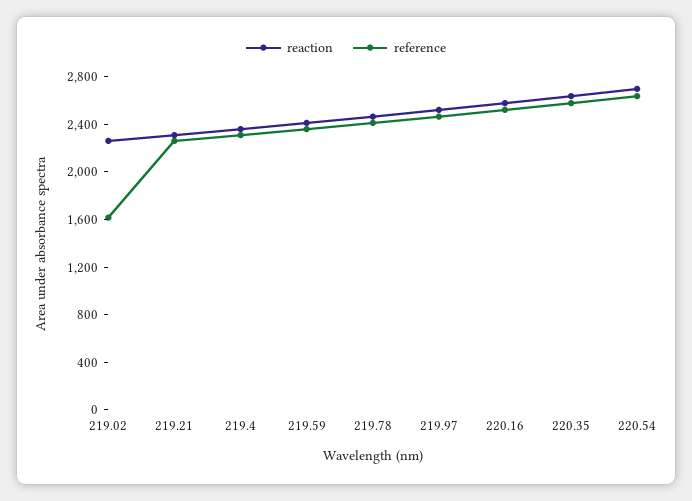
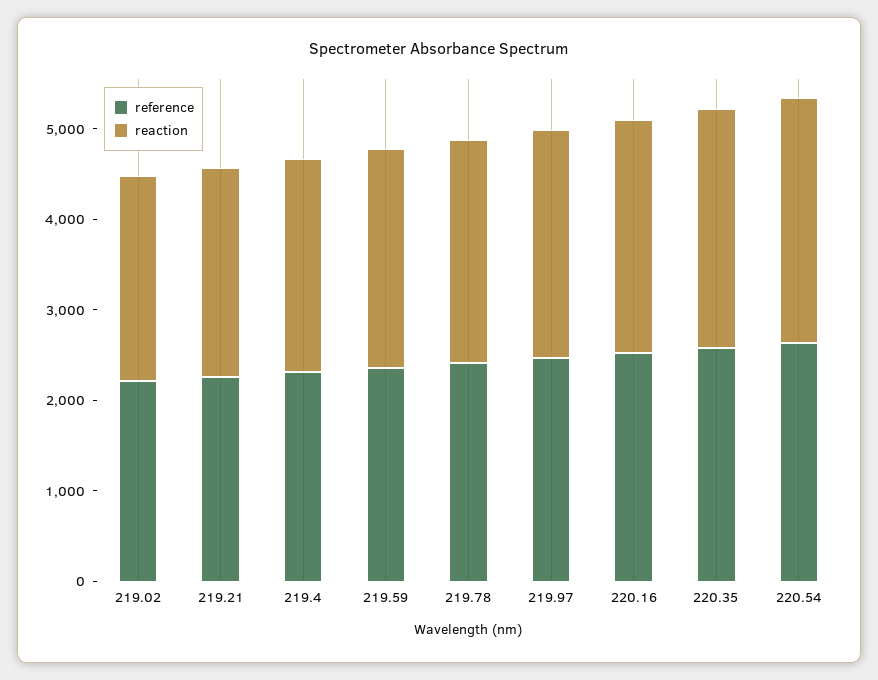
reference, 219.02: 1600 -> 2200

